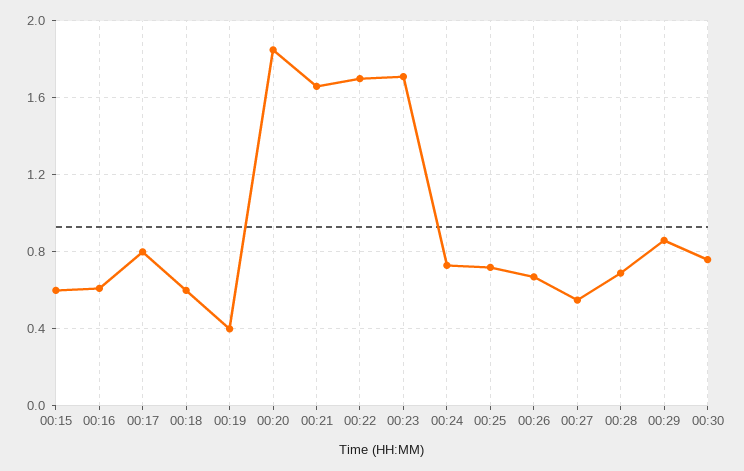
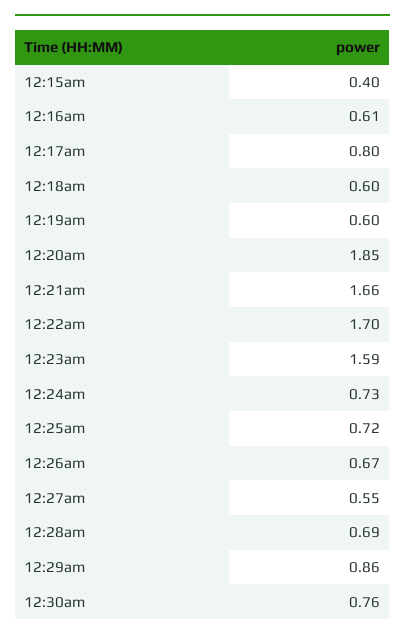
00:15: 0.6 -> 0.4
00:19: 0.4 -> 0.6
00:23: 1.7 -> 1.59

